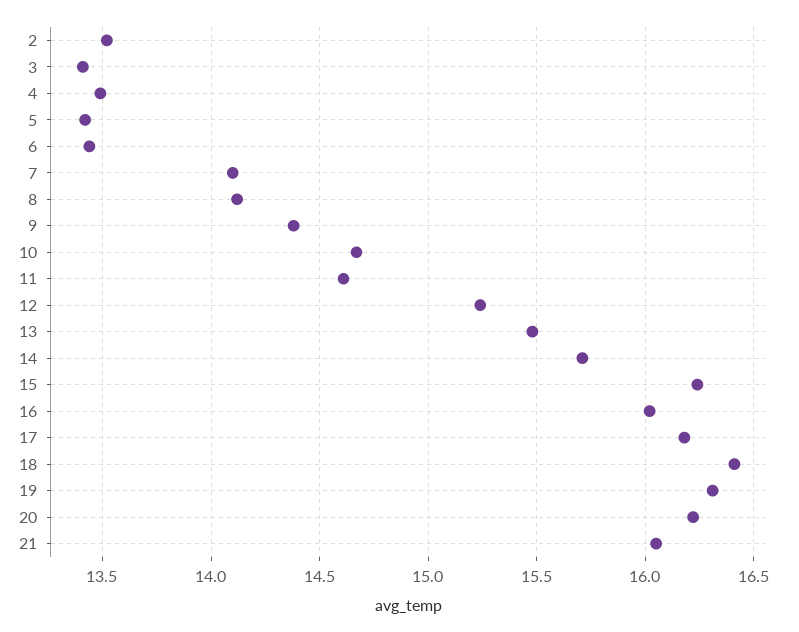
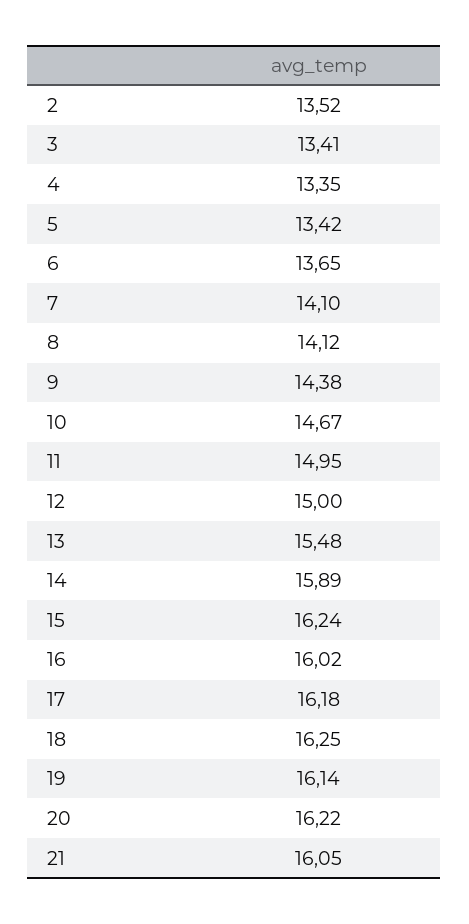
4: 13.5 -> 13.35
6: 13.45 -> 13.65
11: 14.6 -> 14.95
12: 15.25 -> 15
14: 15.7 -> 15.89
18: 16.4 -> 16.25
19: 16.3 -> 16.14

